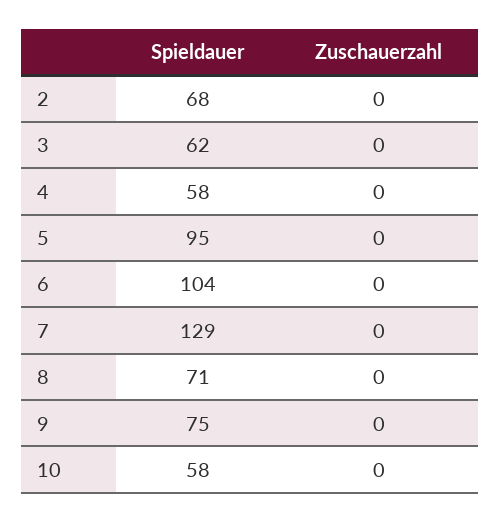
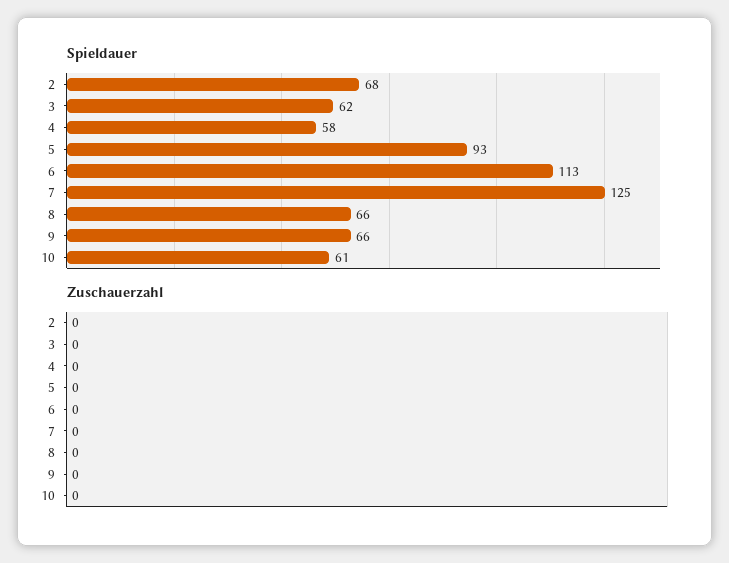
Spieldauer, 5: 95 -> 93
Spieldauer, 6: 104 -> 113
Spieldauer, 7: 129 -> 125
Spieldauer, 8: 71 -> 66
Spieldauer, 9: 75 -> 66
Spieldauer, 10: 58 -> 61

